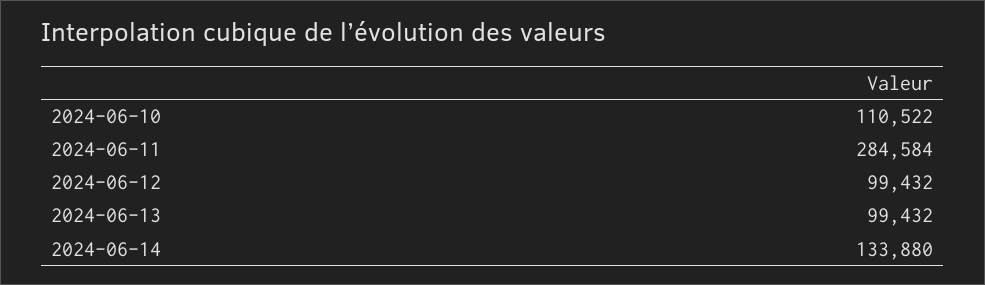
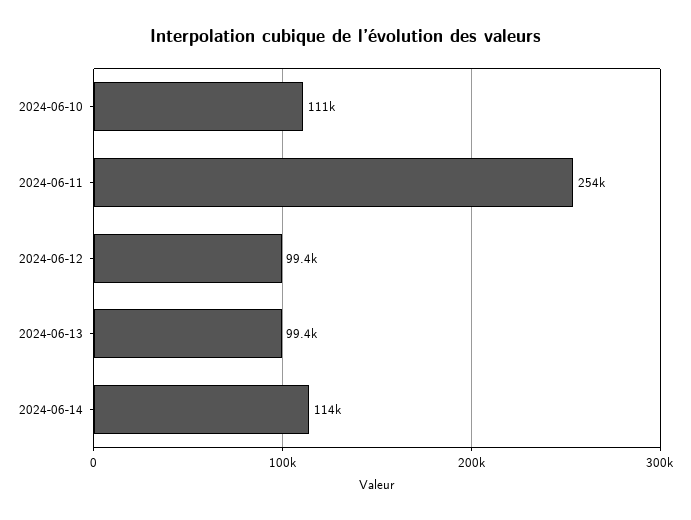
2024-06-11: 284584 -> 254000
2024-06-14: 133880 -> 114000

